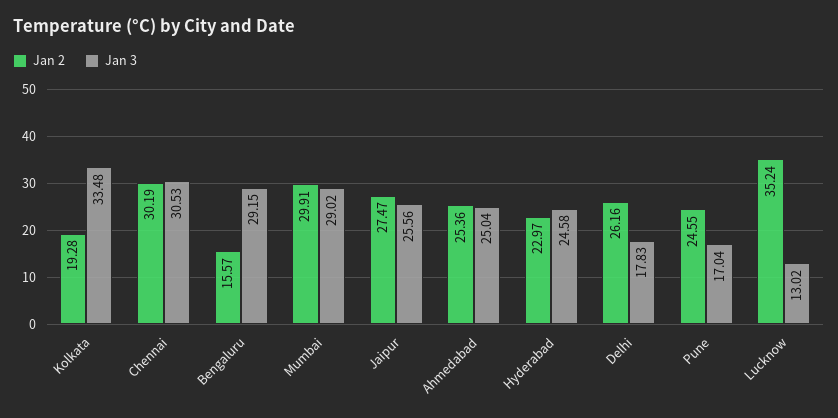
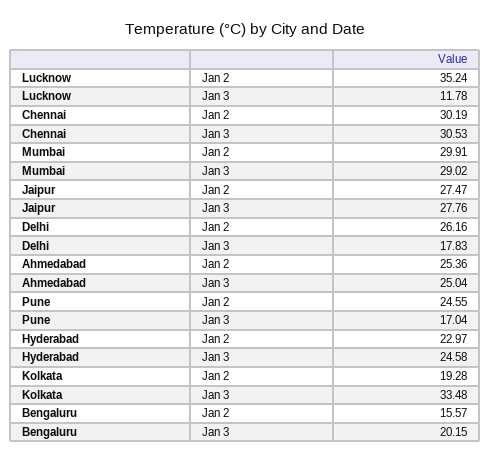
Jan 3, Bengaluru: 29.15 -> 20.15
Jan 3, Jaipur: 25.56 -> 27.76
Jan 3, Lucknow: 13.02 -> 11.78

